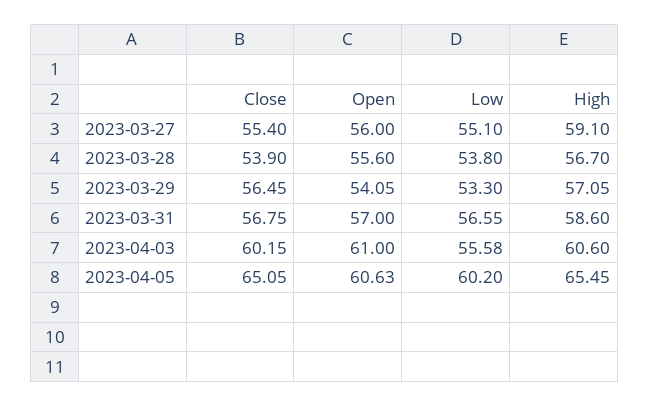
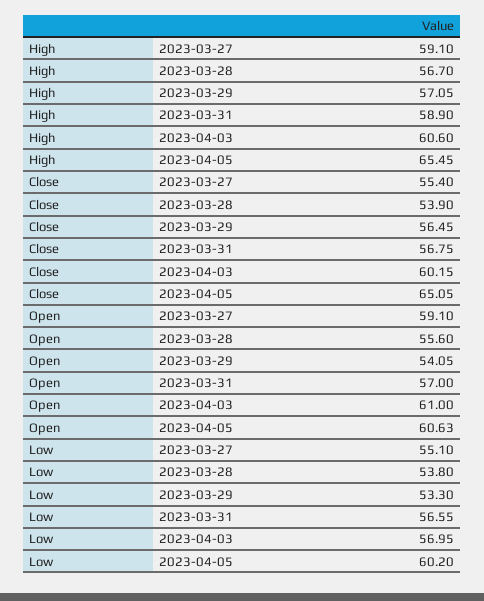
Open, 2023-03-27: 56 -> 59.1
High, 2023-03-31: 58.6 -> 58.9
Low, 2023-04-03: 55.58 -> 56.95

